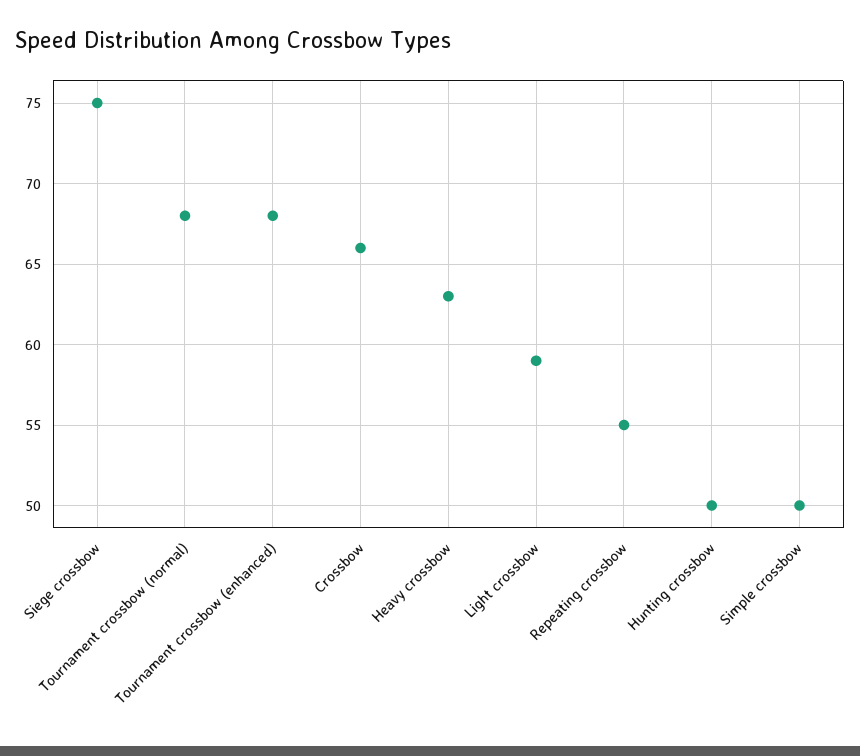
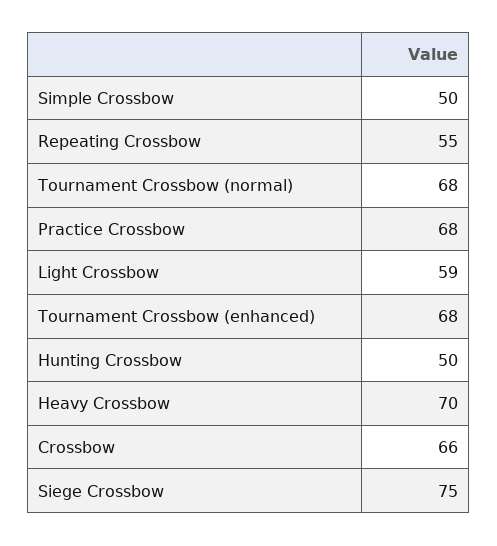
Heavy crossbow: 63 -> 70
Practice Crossbow: none -> 68

